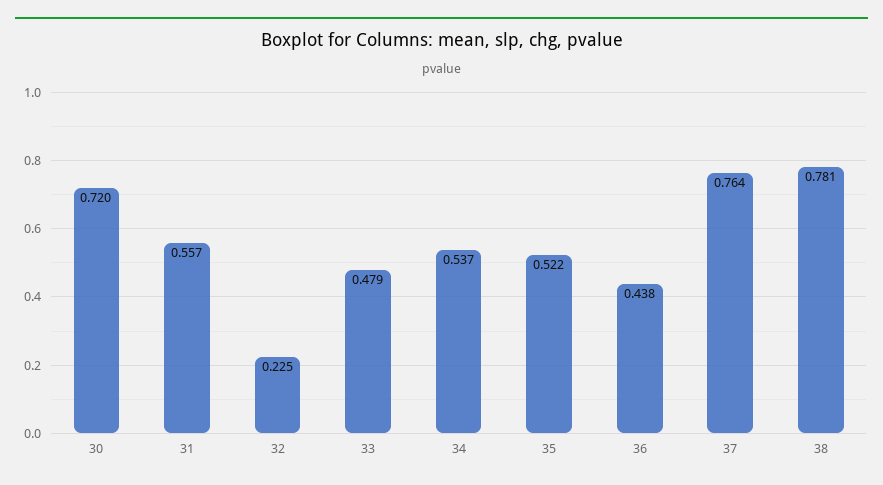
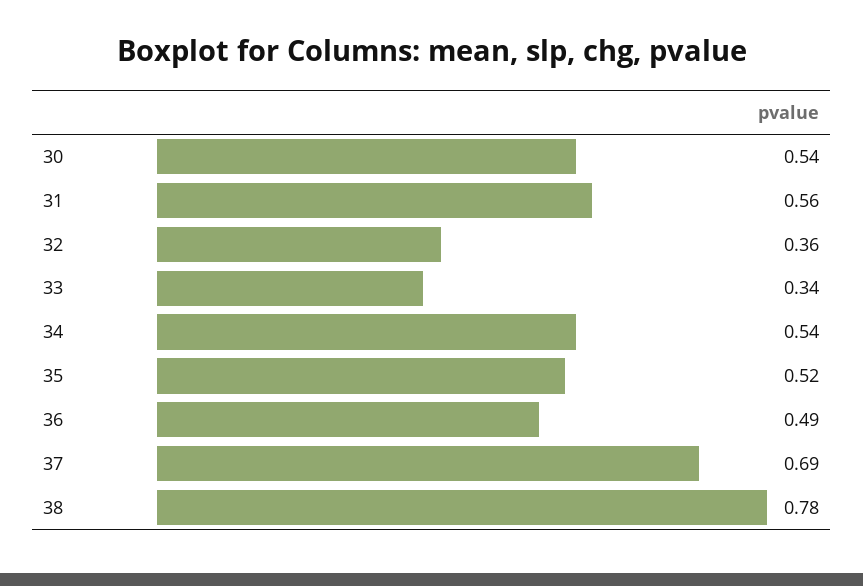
30: 0.72 -> 0.54
32: 0.225 -> 0.36
33: 0.479 -> 0.34
36: 0.438 -> 0.49
37: 0.764 -> 0.69

